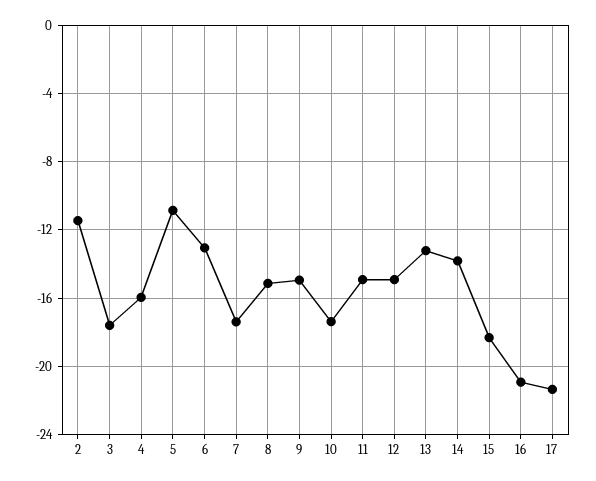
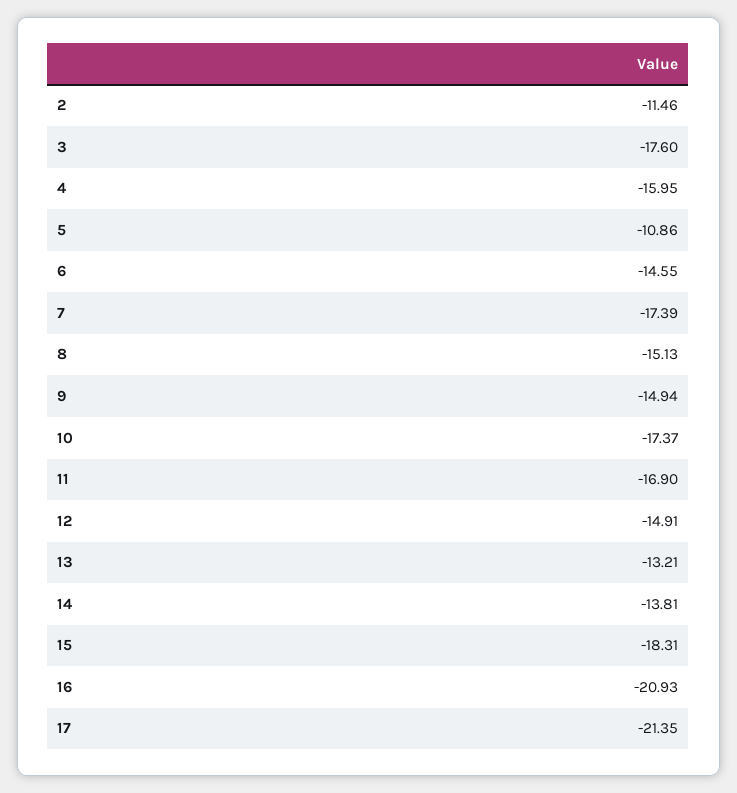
6: -13 -> -14.55
11: -15 -> -16.9

